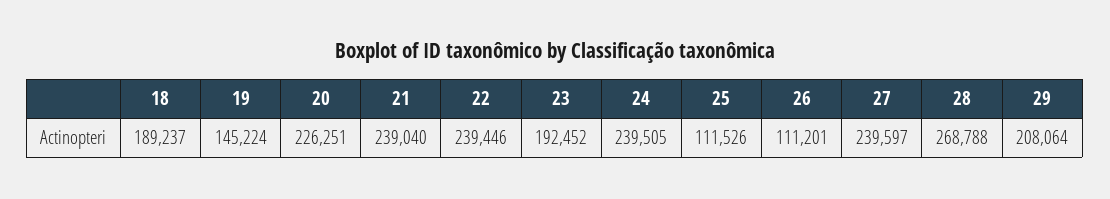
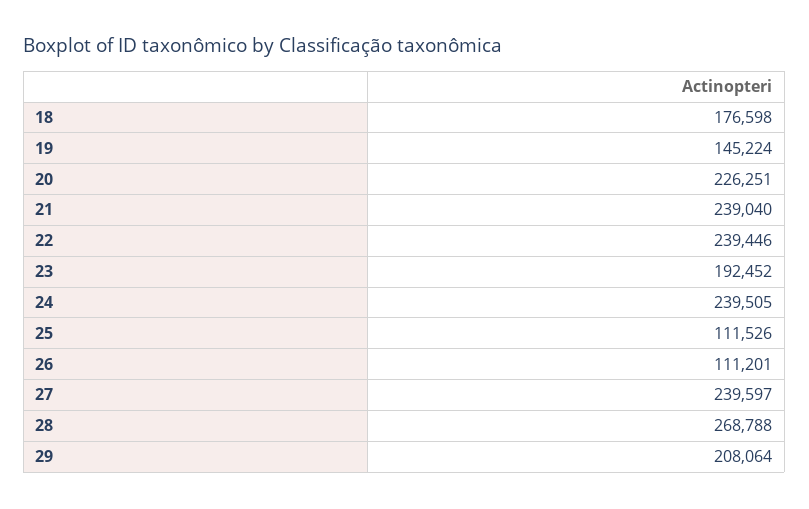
18: 189237 -> 176598

